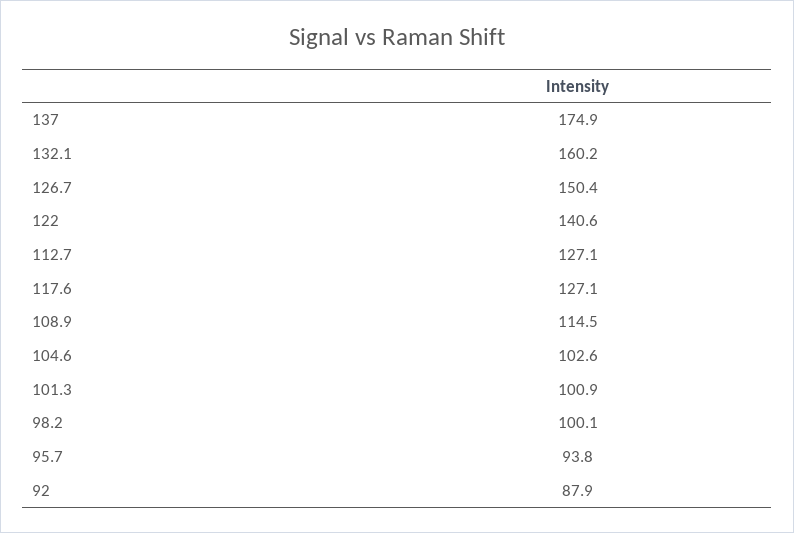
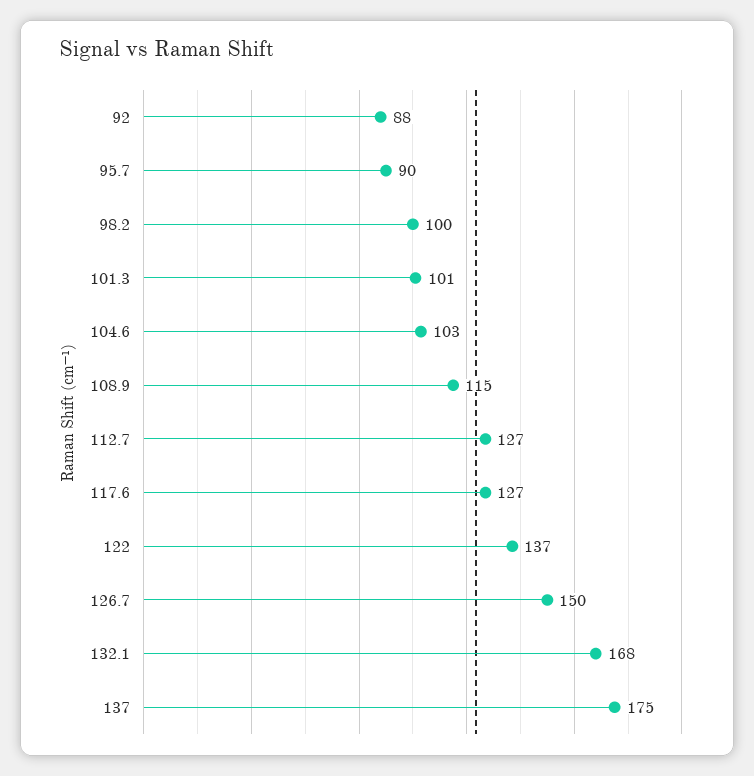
132.1: 160.2 -> 168
122: 140.6 -> 137
95.7: 93.8 -> 90

